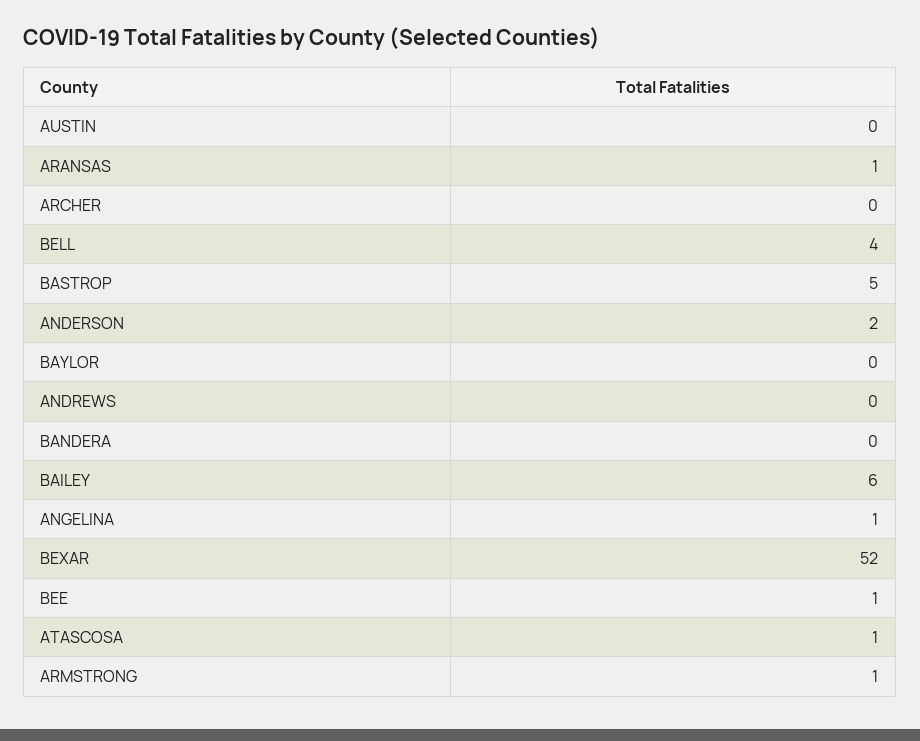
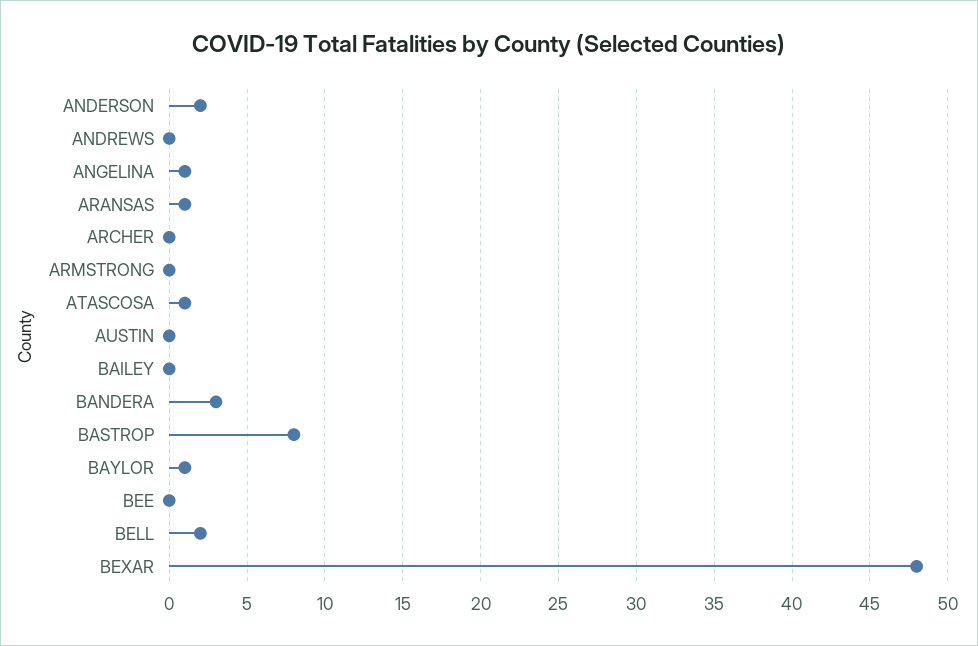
BELL: 4 -> 2
BASTROP: 5 -> 8
BAYLOR: 0 -> 1
BANDERA: 0 -> 3
BAILEY: 6 -> 0
BEXAR: 52 -> 48
BEE: 1 -> 0
ARMSTRONG: 1 -> 0

